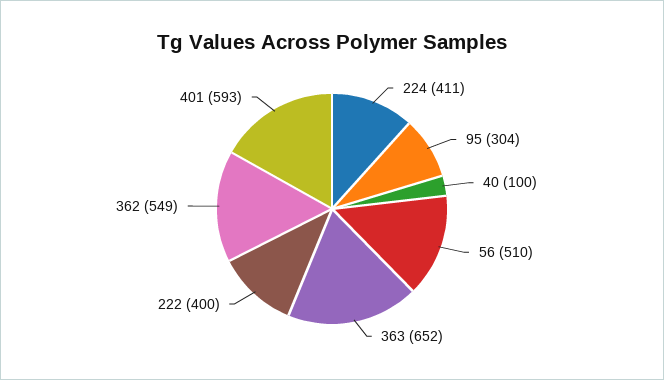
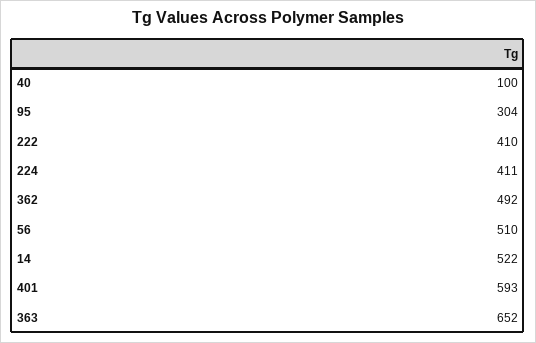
222: 400 -> 410
362: 549 -> 492
14: none -> 522

